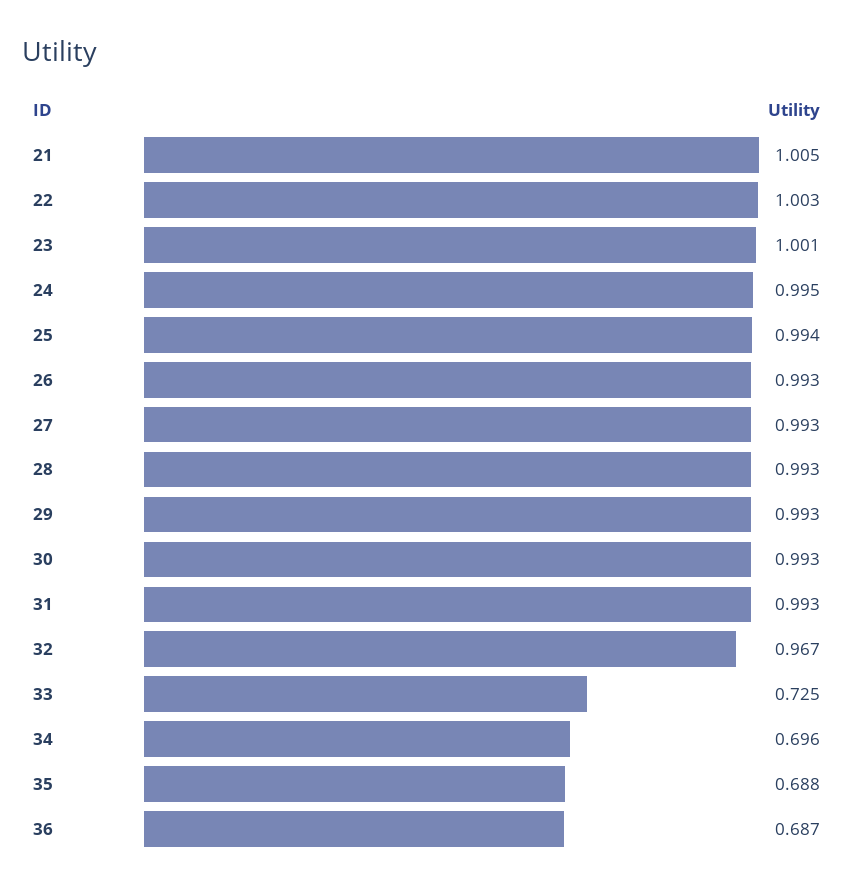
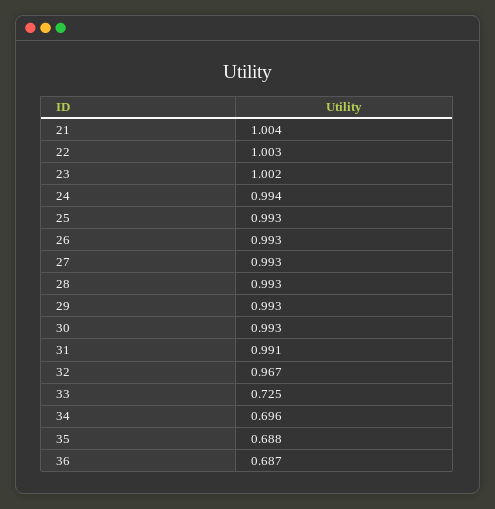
21: 1.005 -> 1.004
23: 1.001 -> 1.002
24: 0.995 -> 0.994
25: 0.994 -> 0.993
31: 0.993 -> 0.991

